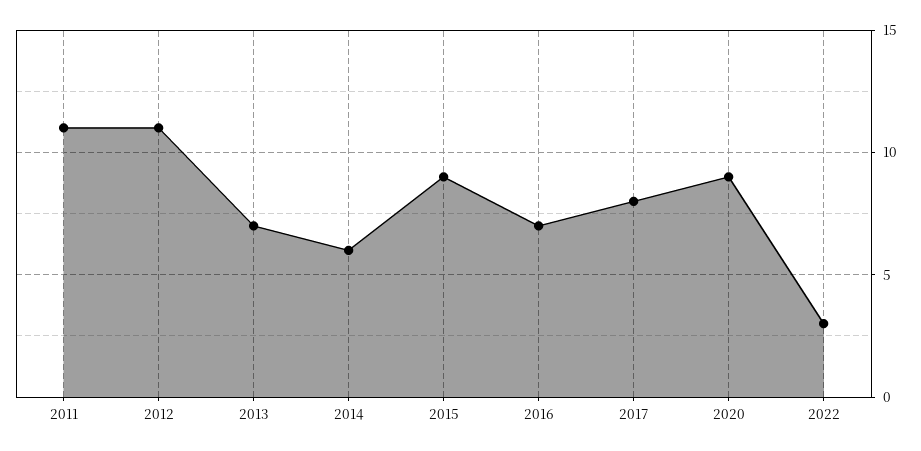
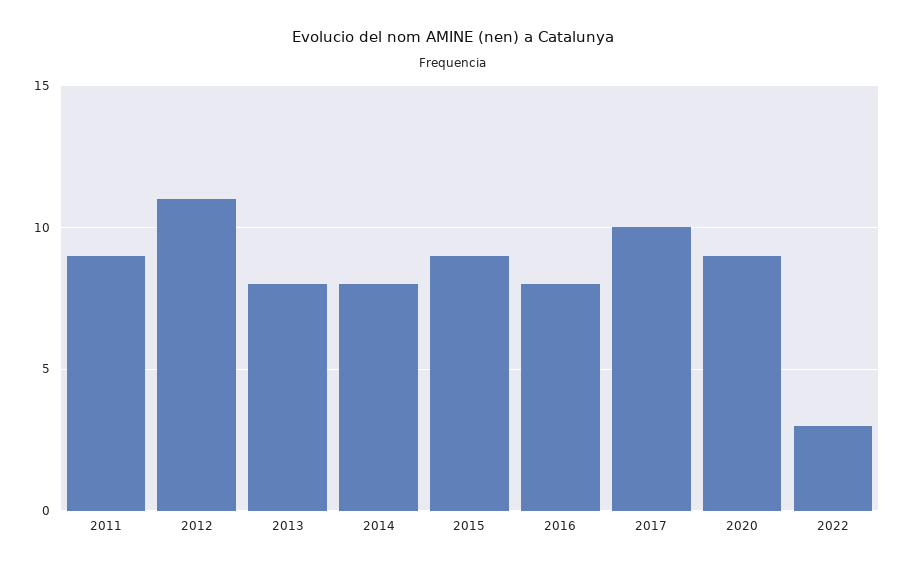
2011: 11 -> 9
2013: 7 -> 8
2014: 6 -> 8
2016: 7 -> 8
2017: 8 -> 10

